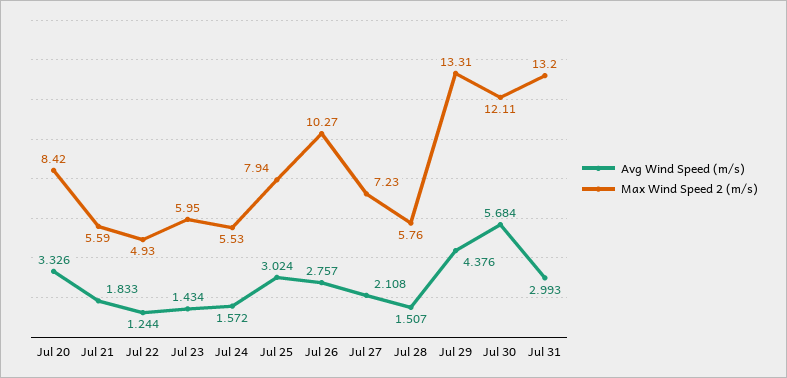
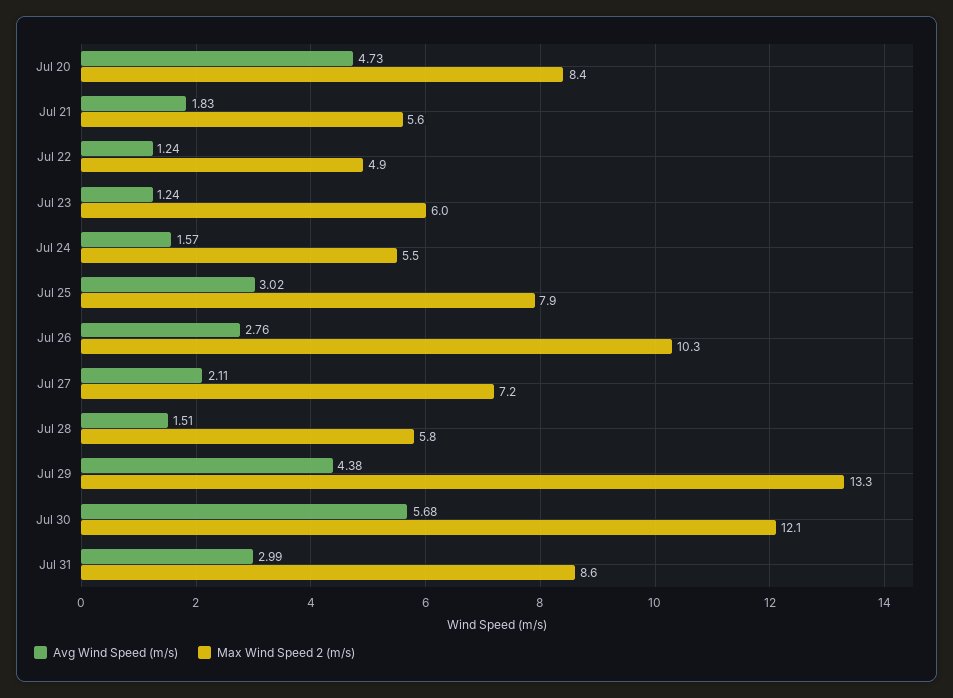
Avg Wind Speed (m/s), Jul 20: 3.326 -> 4.73
Avg Wind Speed (m/s), Jul 23: 1.434 -> 1.24
Max Wind Speed 2 (m/s), Jul 31: 13.2 -> 8.6

